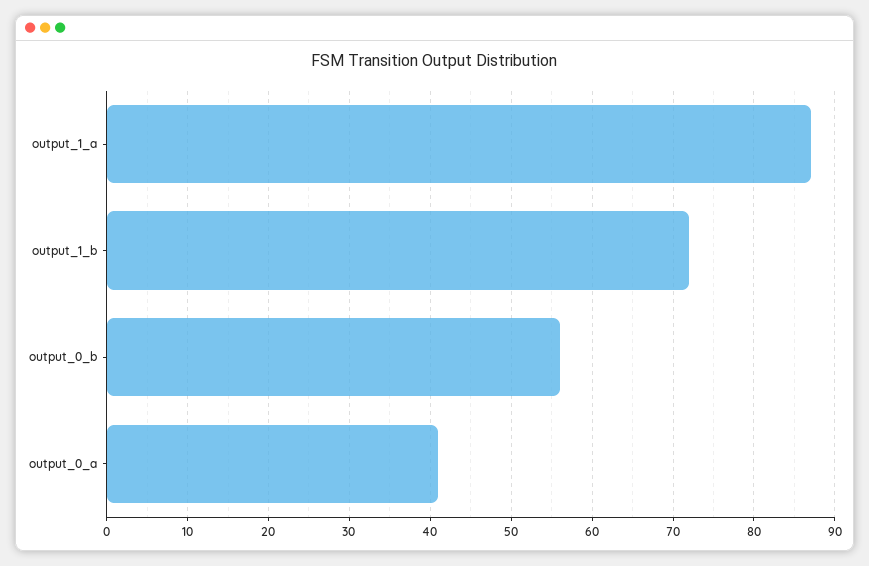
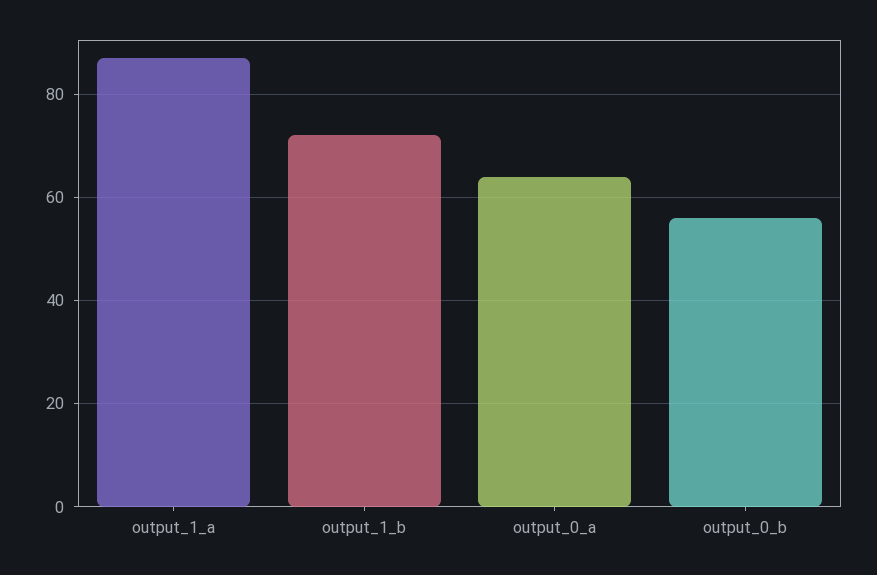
output_0_a: 41 -> 65

